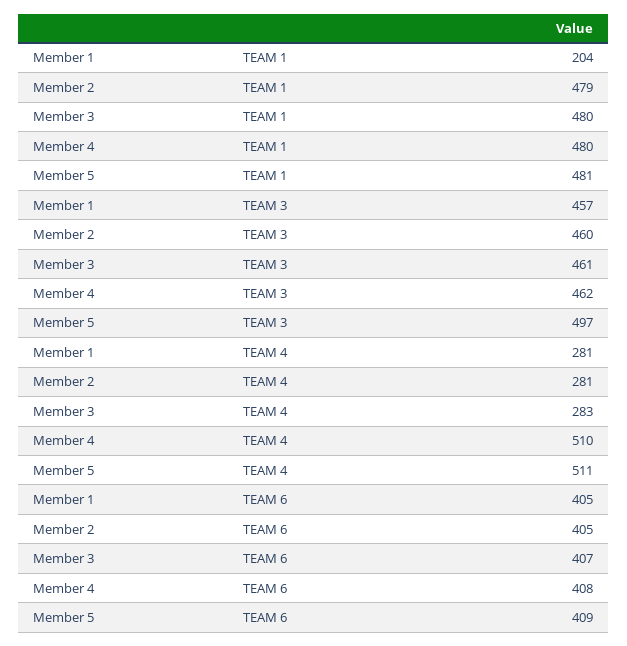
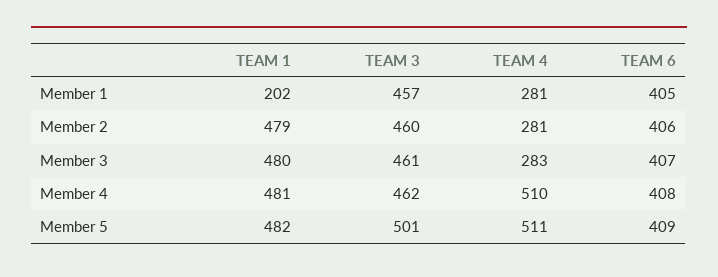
Member 1, TEAM 1: 204 -> 202
Member 4, TEAM 1: 480 -> 481
Member 5, TEAM 1: 481 -> 482
Member 5, TEAM 3: 497 -> 501
Member 2, TEAM 6: 405 -> 406

